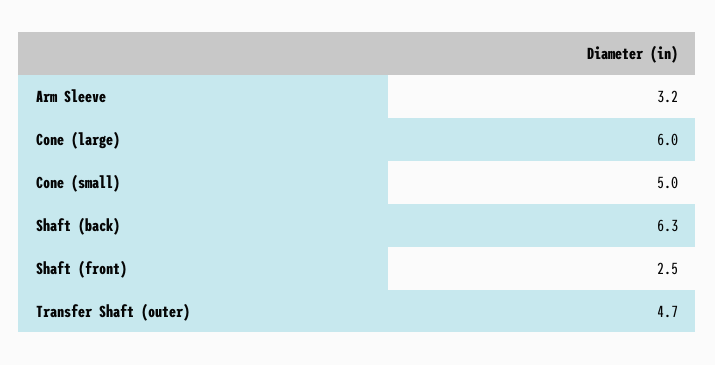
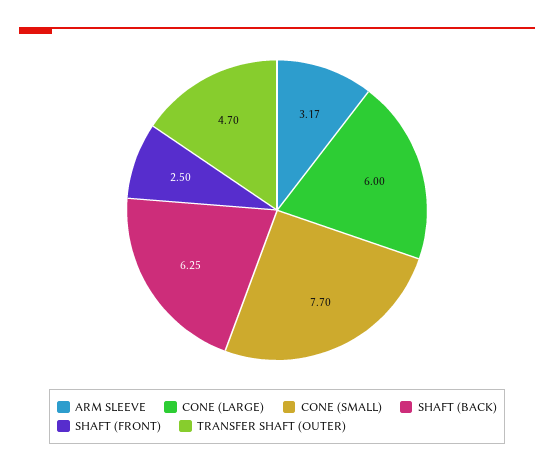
Cone (small): 5 -> 7.7

